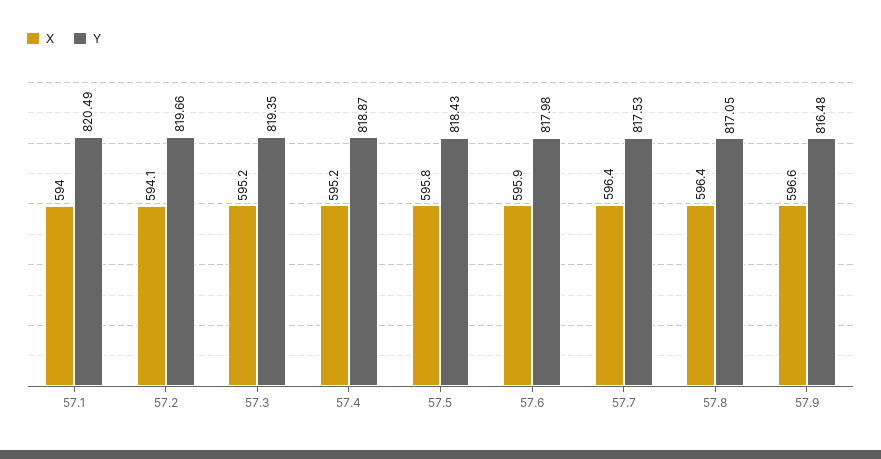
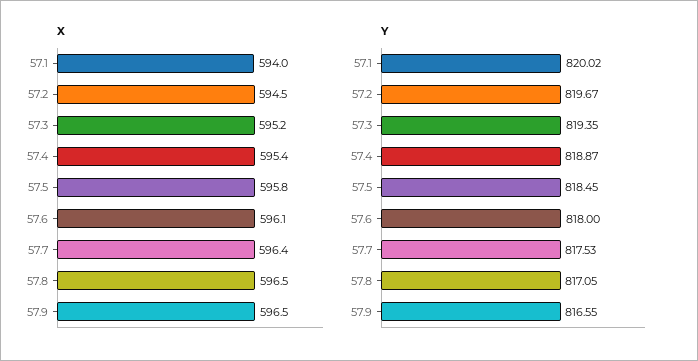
Y, 57.1: 820.49 -> 820.02
X, 57.2: 594.1 -> 594.5
Y, 57.2: 819.66 -> 819.67
X, 57.4: 595.2 -> 595.4
Y, 57.5: 818.43 -> 818.45
X, 57.6: 595.9 -> 596.1
Y, 57.6: 817.98 -> 818
X, 57.8: 596.4 -> 596.5
X, 57.9: 596.6 -> 596.5
Y, 57.9: 816.48 -> 816.55

